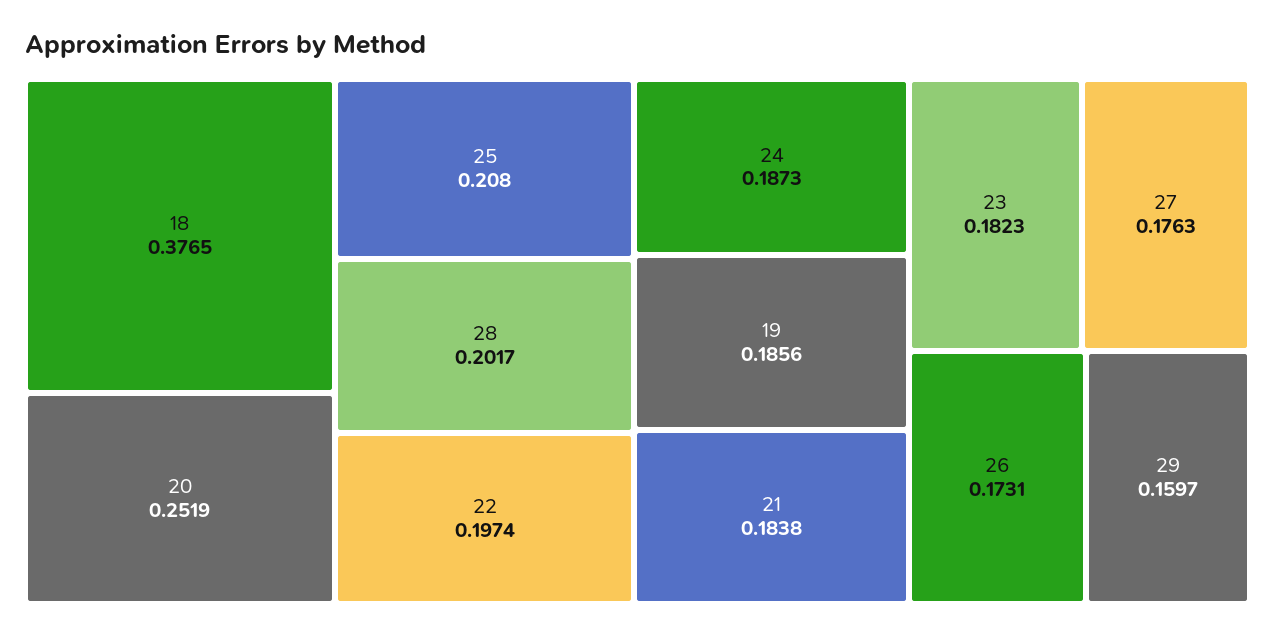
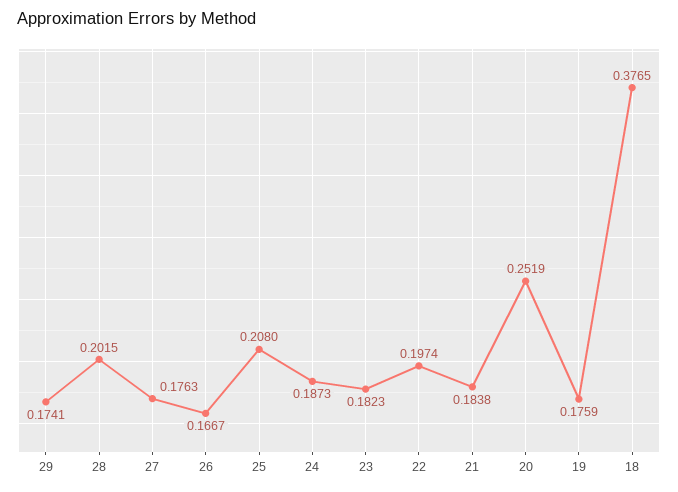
28: 0.2017 -> 0.2015
19: 0.1856 -> 0.1759
26: 0.1731 -> 0.1667
29: 0.1597 -> 0.1741

